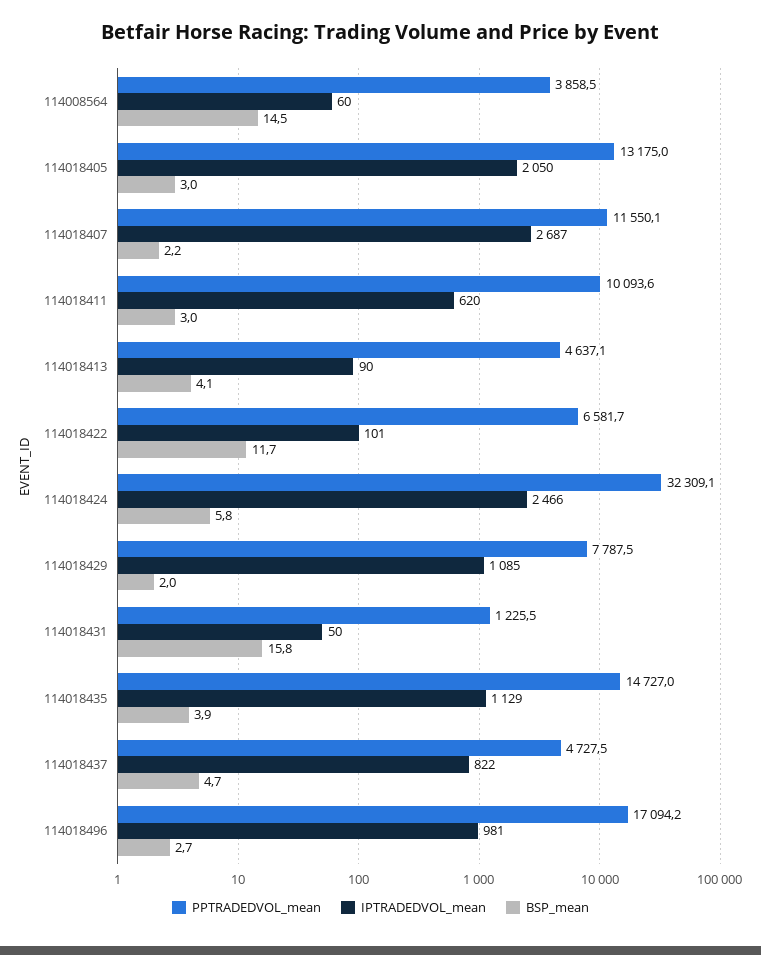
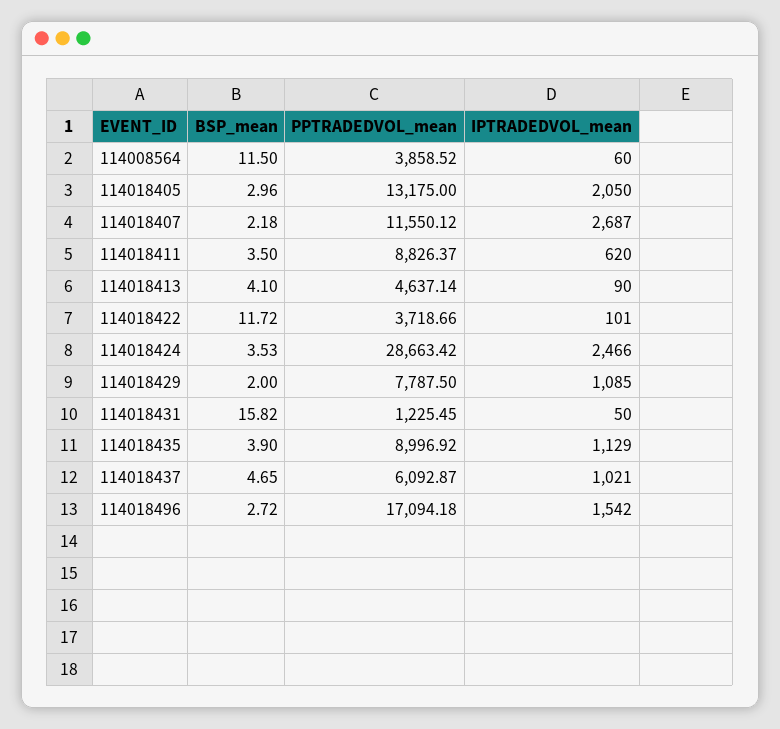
BSP_mean, 114008564: 14.5 -> 11.5
PPTRADEDVOL_mean, 114018411: 10093.6 -> 8826.37
BSP_mean, 114018411: 3 -> 3.5
PPTRADEDVOL_mean, 114018422: 6581.7 -> 3718.66
PPTRADEDVOL_mean, 114018424: 32309.1 -> 28663.42
BSP_mean, 114018424: 5.8 -> 3.53
PPTRADEDVOL_mean, 114018435: 14727 -> 8996.92
PPTRADEDVOL_mean, 114018437: 4727.5 -> 6092.87
IPTRADEDVOL_mean, 114018437: 822 -> 1021
IPTRADEDVOL_mean, 114018496: 981 -> 1542

